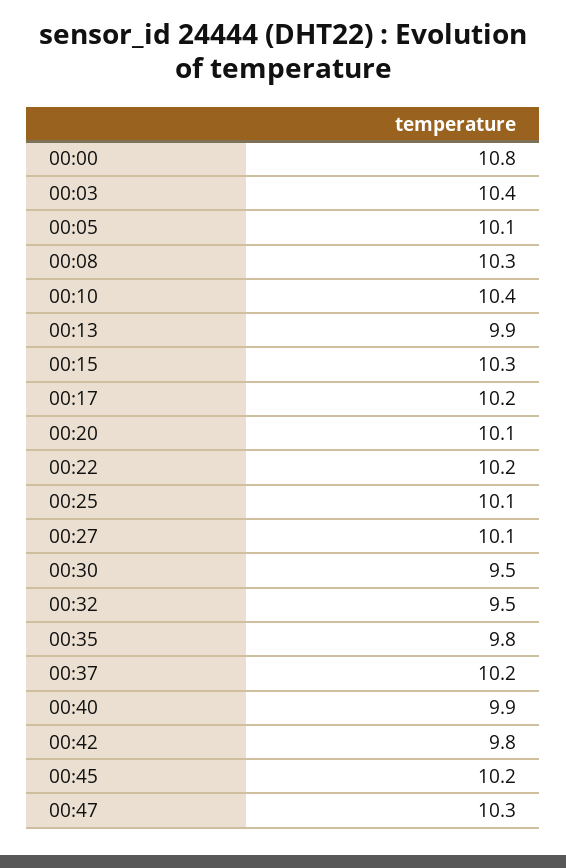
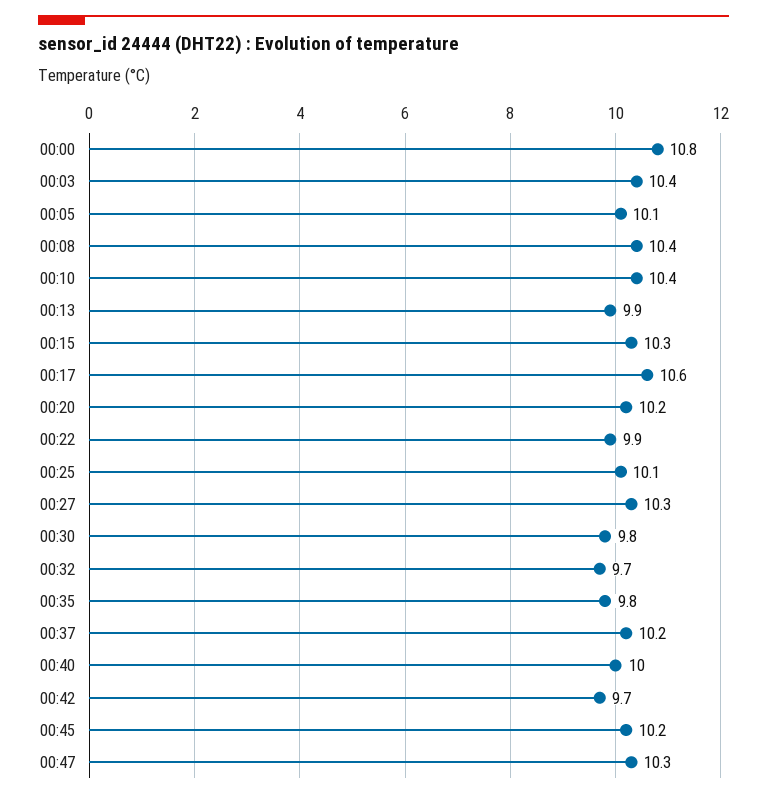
00:08: 10.3 -> 10.4
00:17: 10.2 -> 10.6
00:20: 10.1 -> 10.2
00:22: 10.2 -> 9.9
00:27: 10.1 -> 10.3
00:30: 9.5 -> 9.8
00:32: 9.5 -> 9.7
00:40: 9.9 -> 10
00:42: 9.8 -> 9.7

